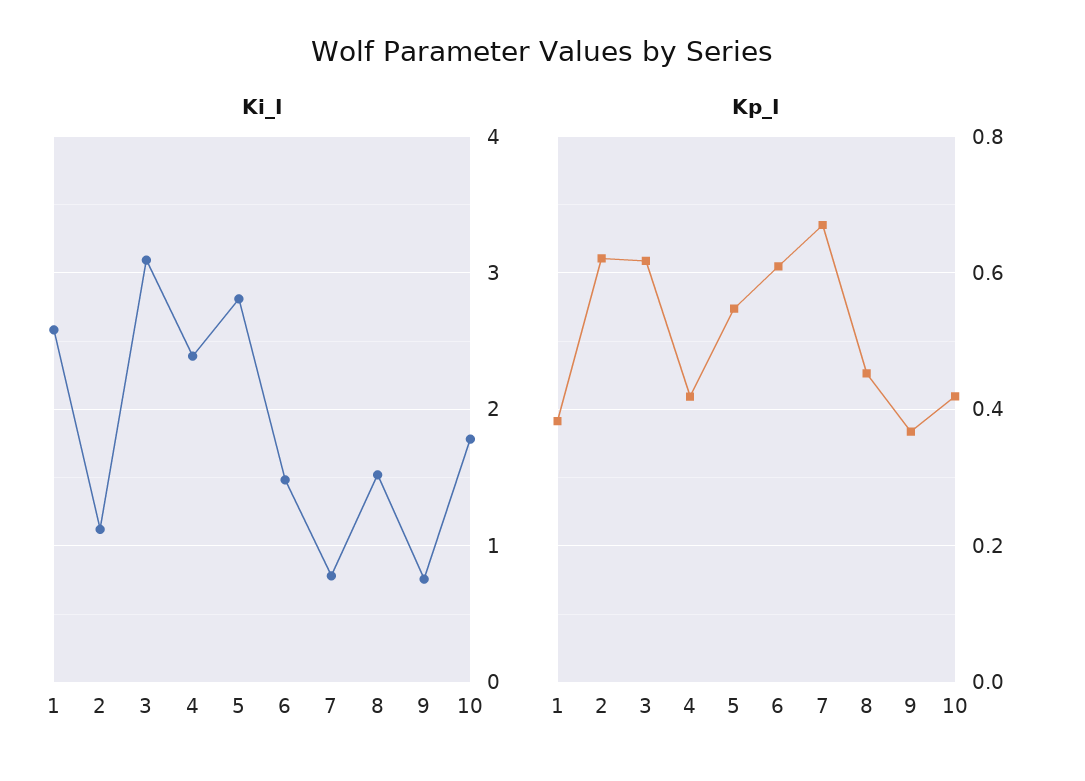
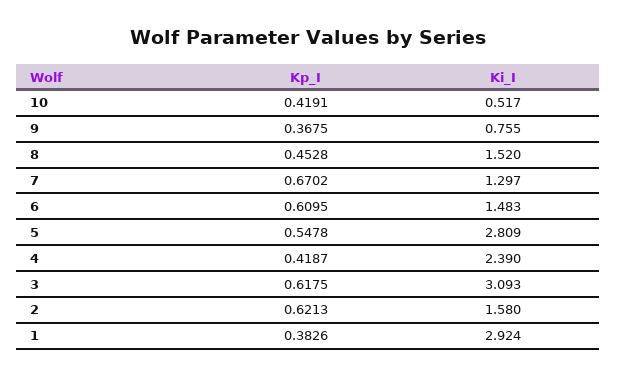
Ki_I, 1: 2.6 -> 2.924
Ki_I, 2: 1.1 -> 1.58
Ki_I, 7: 0.8 -> 1.297
Ki_I, 10: 1.8 -> 0.517

